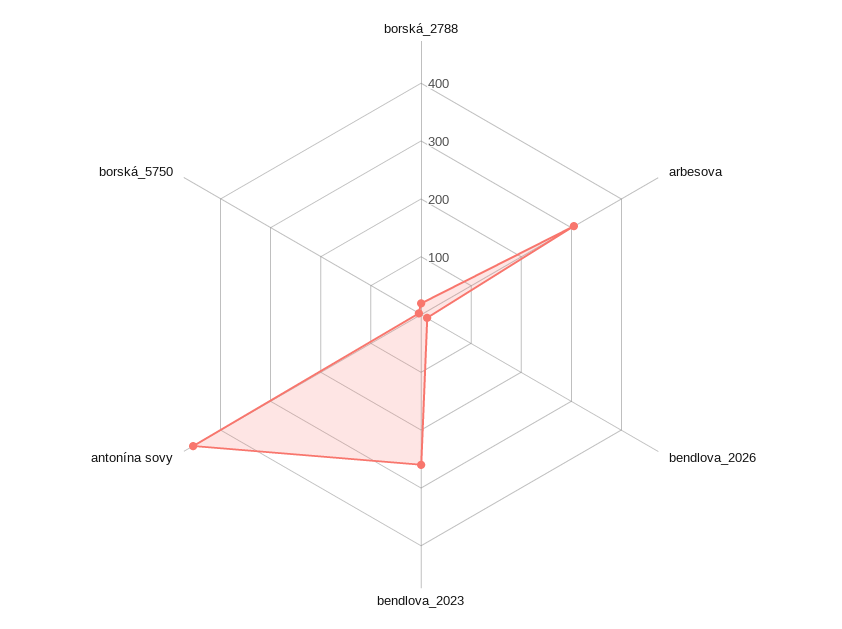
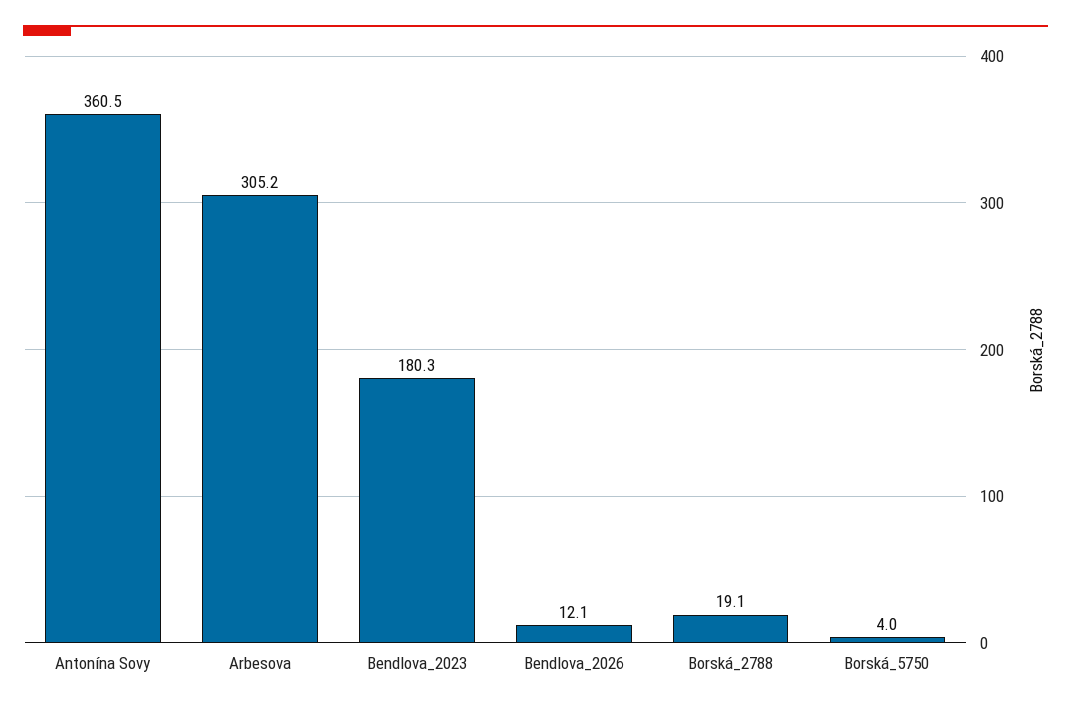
bendlova_2023: 260 -> 180.3
antonína sovy: 460 -> 360.5

